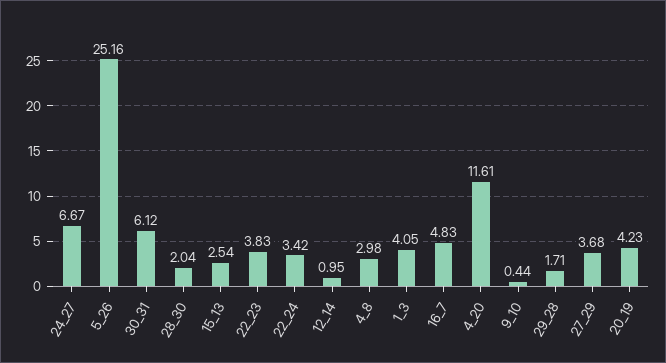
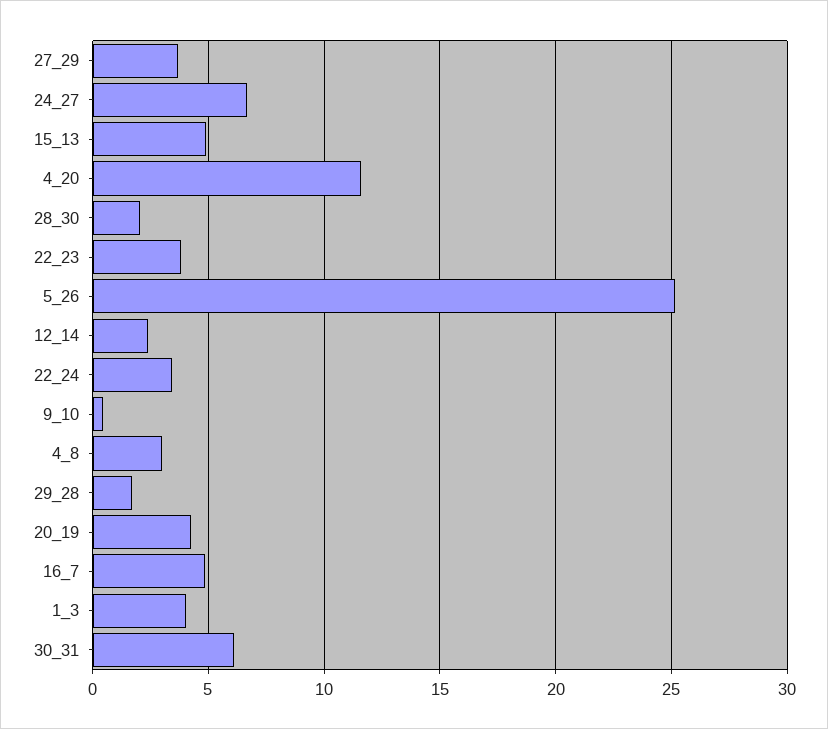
15_13: 2.54 -> 5
12_14: 0.95 -> 2.5

